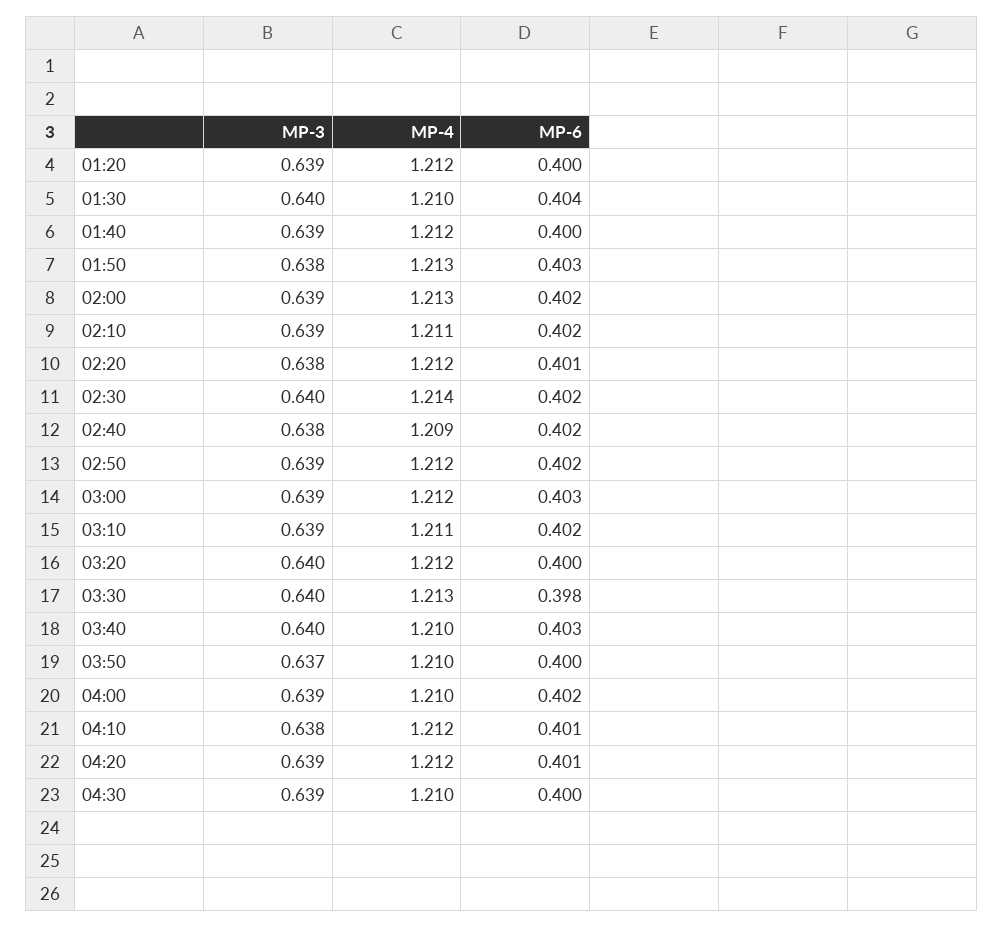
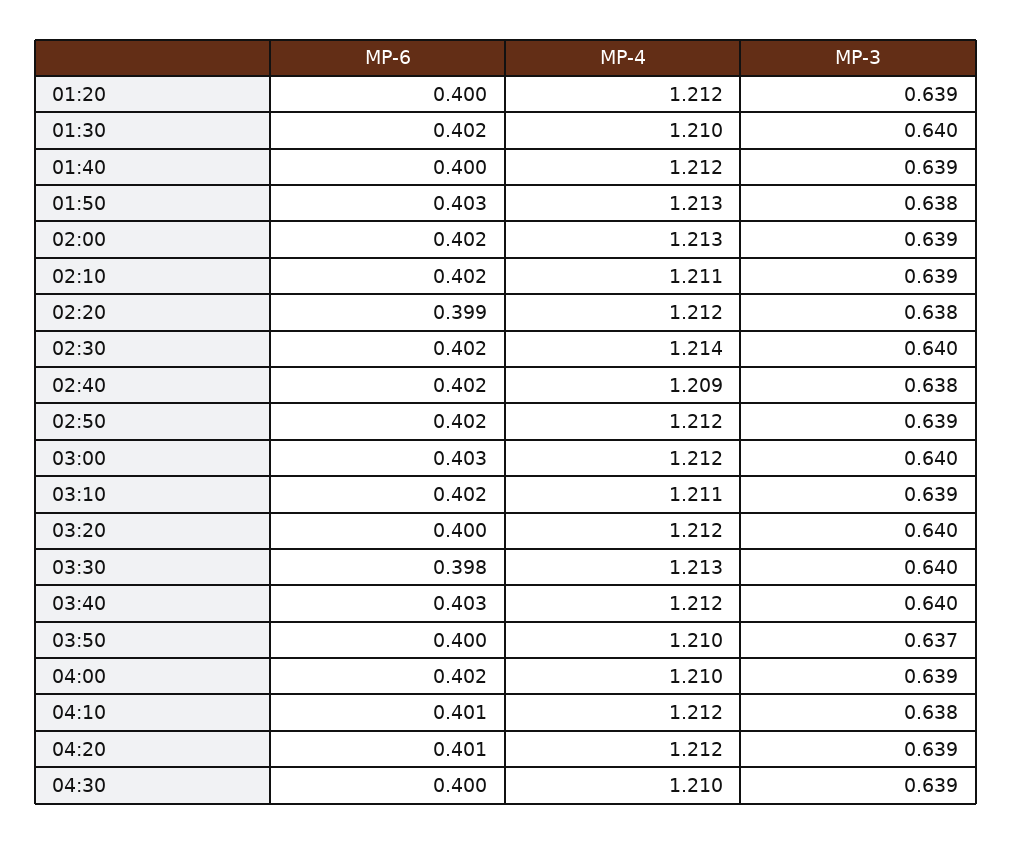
MP-6, 01:30: 0.404 -> 0.402
MP-6, 02:20: 0.401 -> 0.399
MP-3, 03:00: 0.639 -> 0.64
MP-4, 03:40: 1.21 -> 1.212

